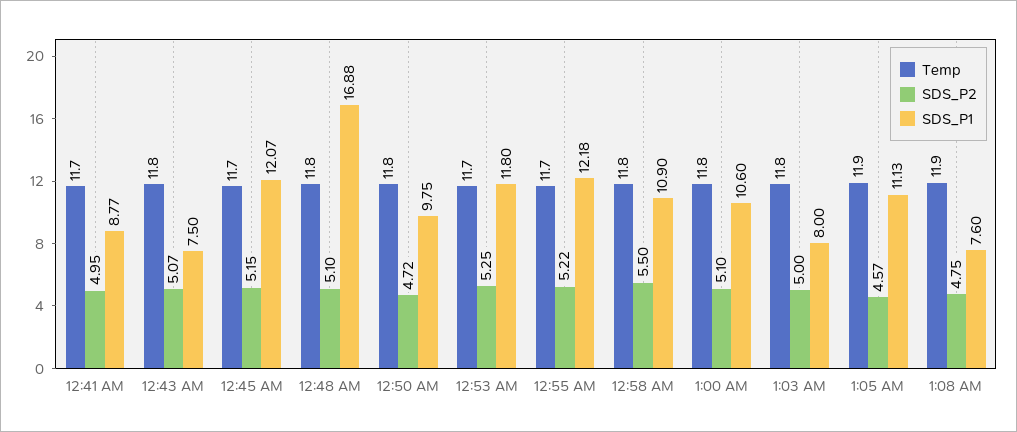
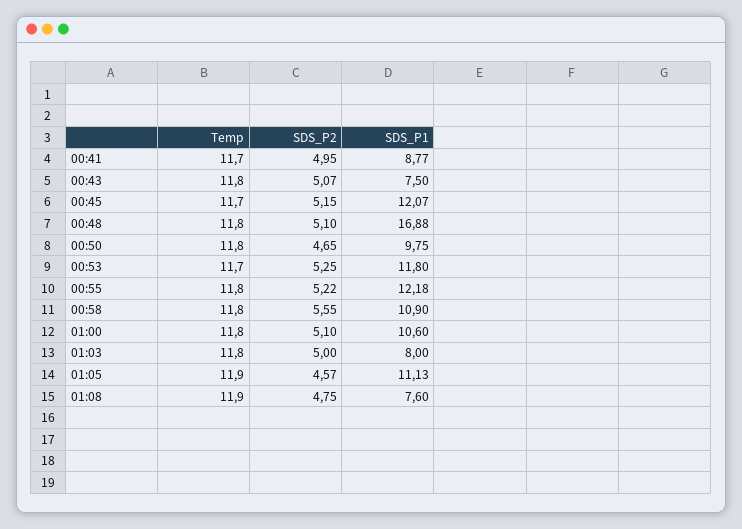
SDS_P2, 12:50 AM: 4.72 -> 4.65
Temp, 12:55 AM: 11.7 -> 11.8
SDS_P2, 12:58 AM: 5.5 -> 5.55

